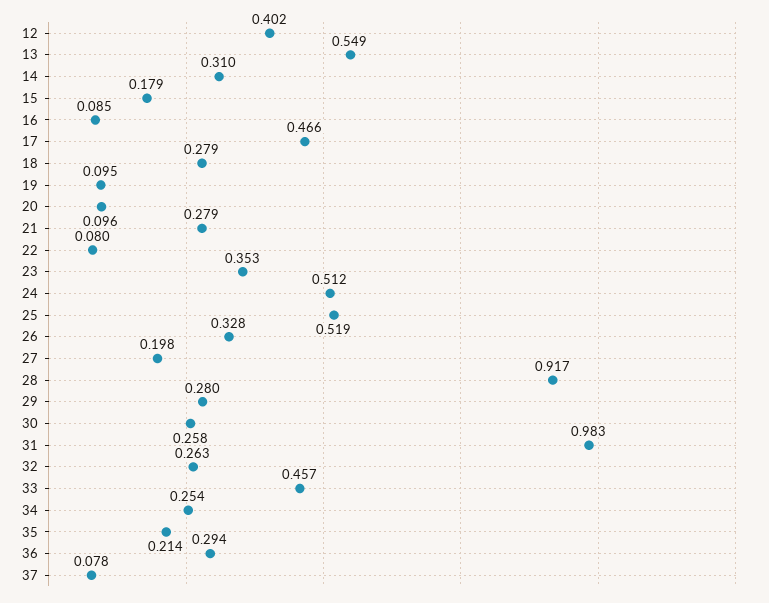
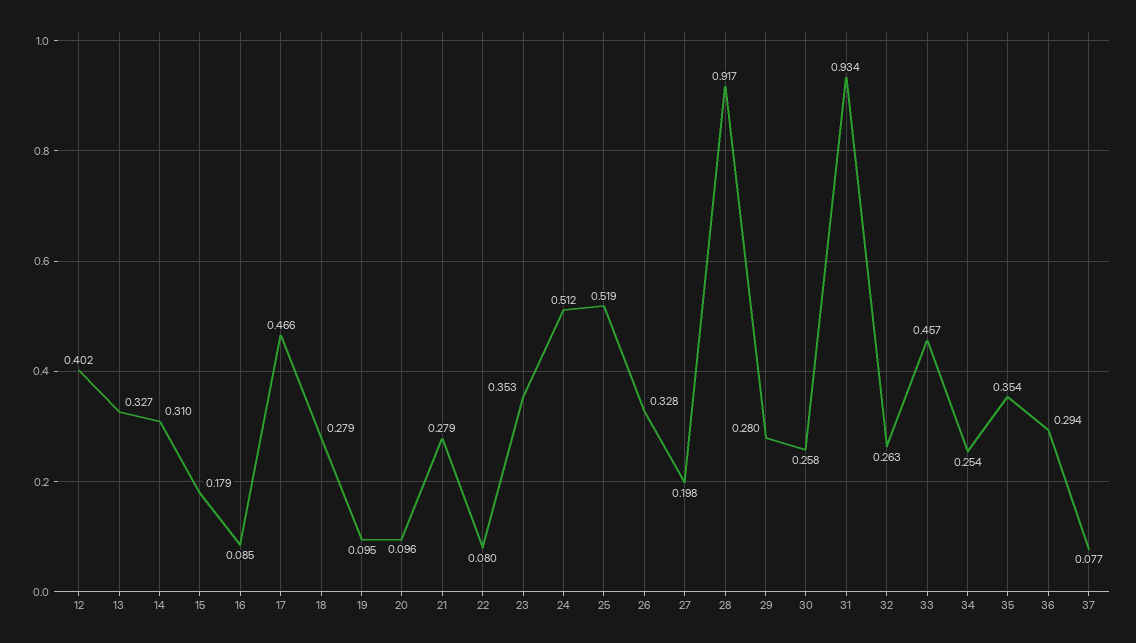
13: 0.549 -> 0.327
31: 0.983 -> 0.934
35: 0.214 -> 0.354
37: 0.078 -> 0.077

